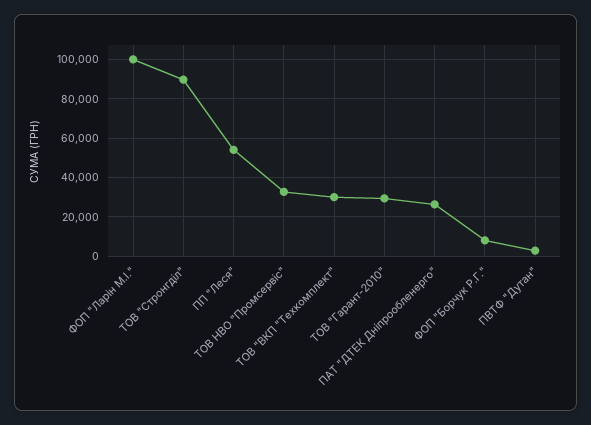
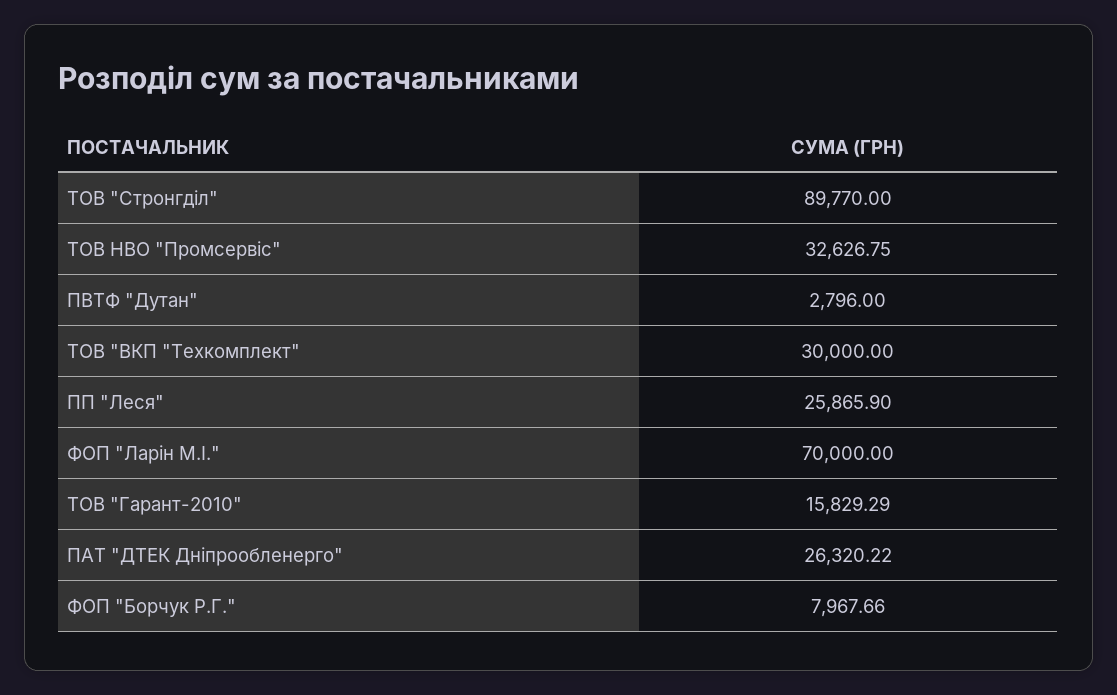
ФОП "Ларін М.І.": 100000 -> 70000
ПП "Леся": 55000 -> 25865.9
ТОВ "Гарант-2010": 30000 -> 15829.29

